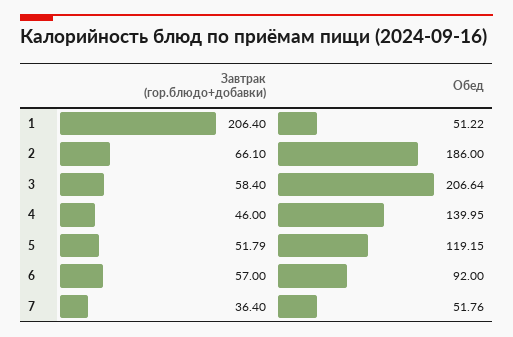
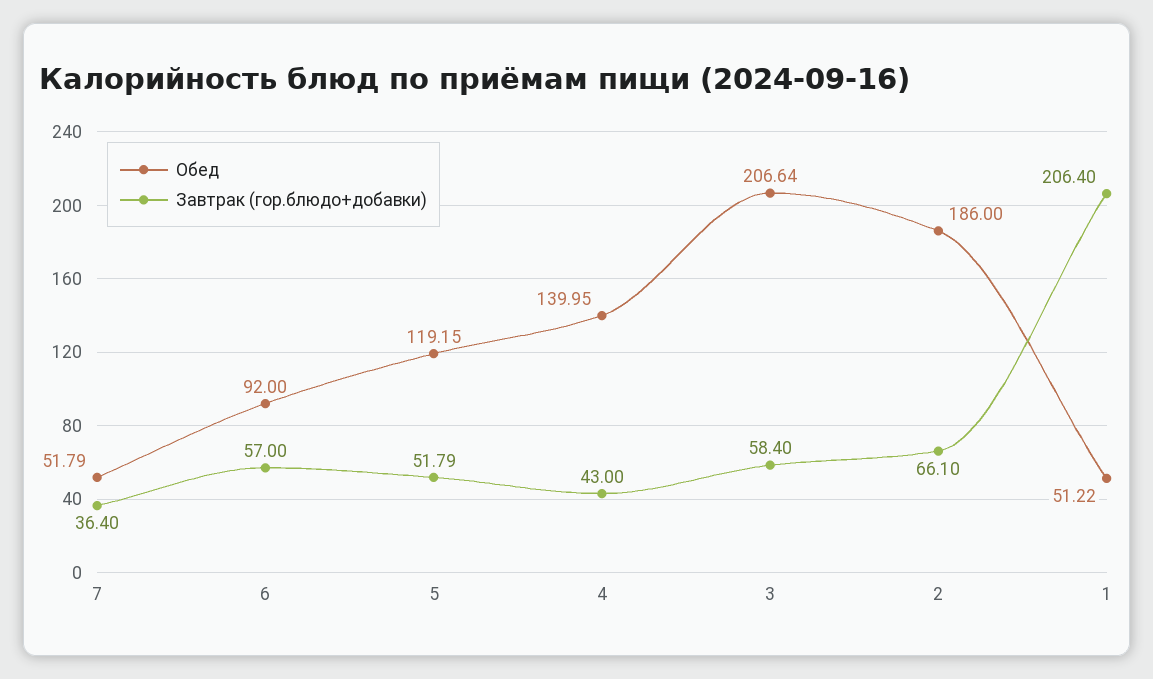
Завтрак (гор.блюдо+добавки), 4: 46 -> 43
Обед, 7: 51.76 -> 51.79

